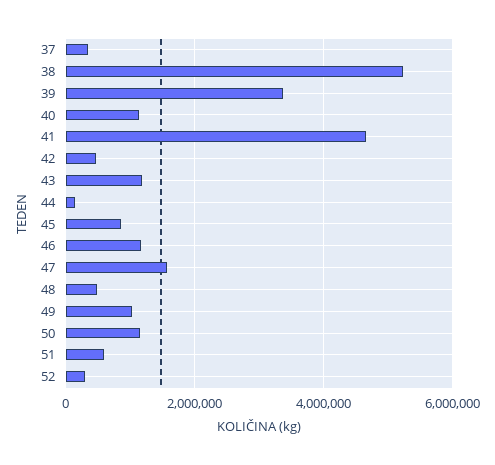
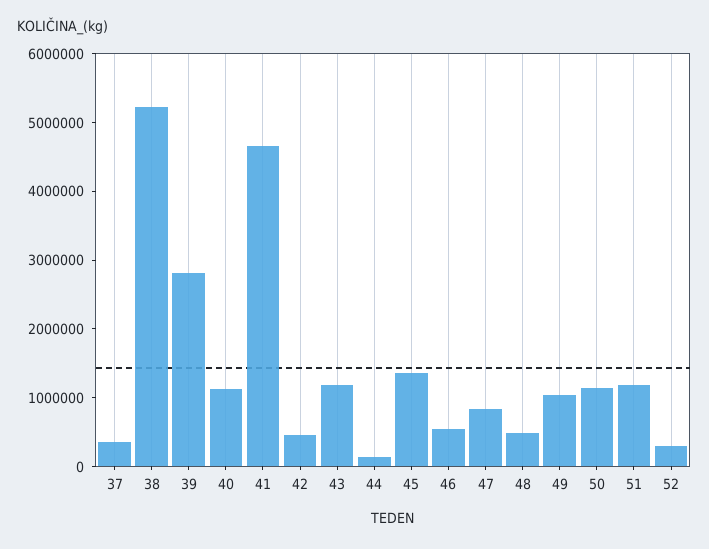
39: 3400000 -> 2800000
45: 800000 -> 1400000
46: 1200000 -> 600000
47: 1600000 -> 800000
51: 600000 -> 1200000

